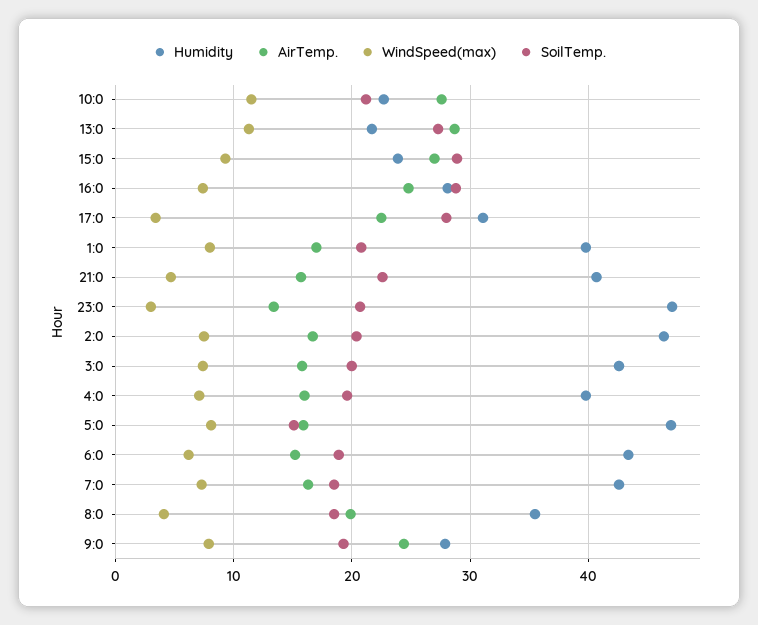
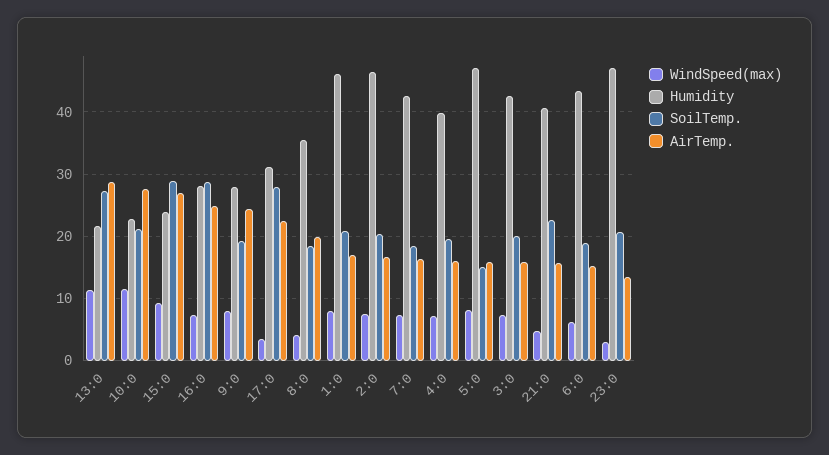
Humidity, 1:0: 40 -> 46

